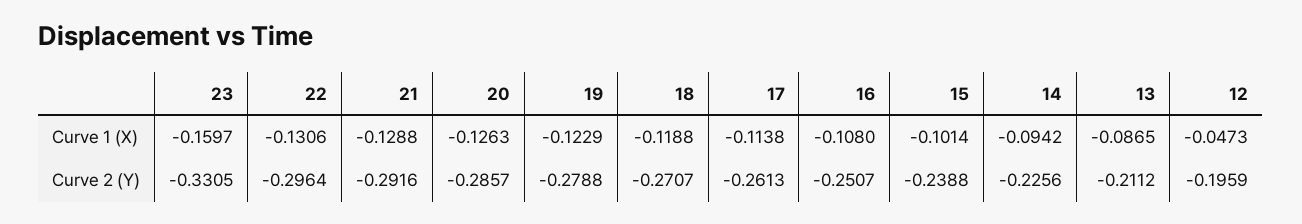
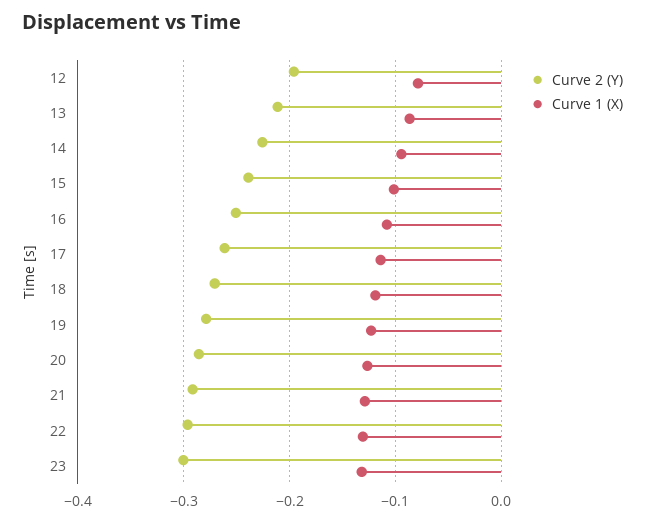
Curve 1 (X), 23: -0.1597 -> -0.13
Curve 1 (X), 12: -0.0473 -> -0.08
Curve 2 (Y), 23: -0.3305 -> -0.3

